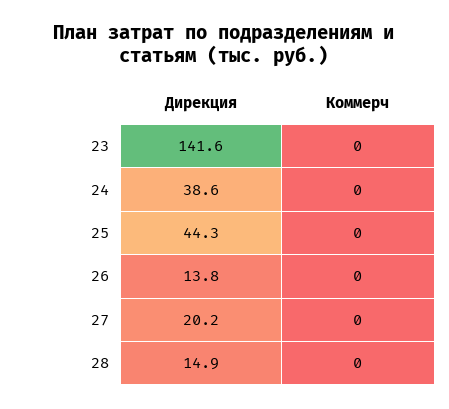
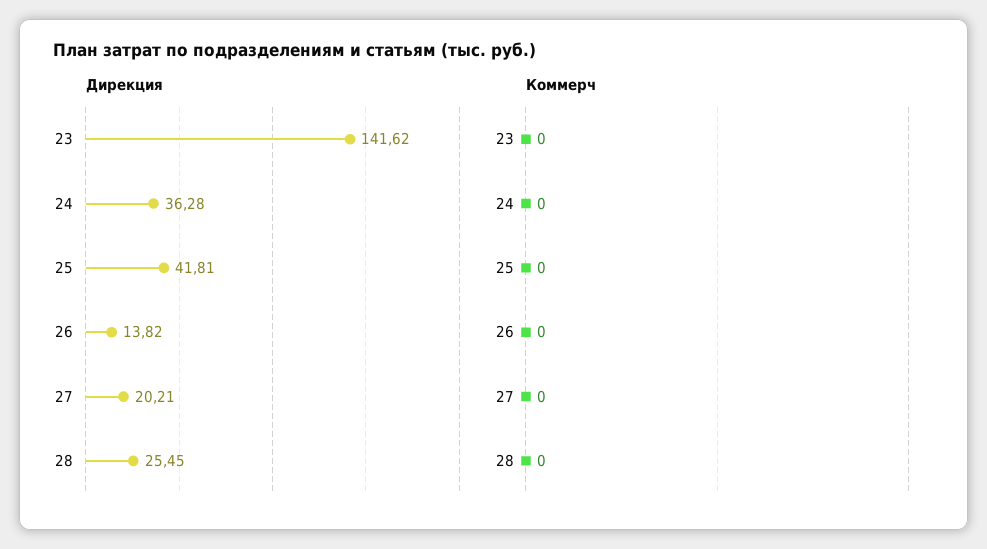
Дирекция, 24: 38.6 -> 36.28
Дирекция, 25: 44.3 -> 41.81
Дирекция, 28: 14.9 -> 25.45

